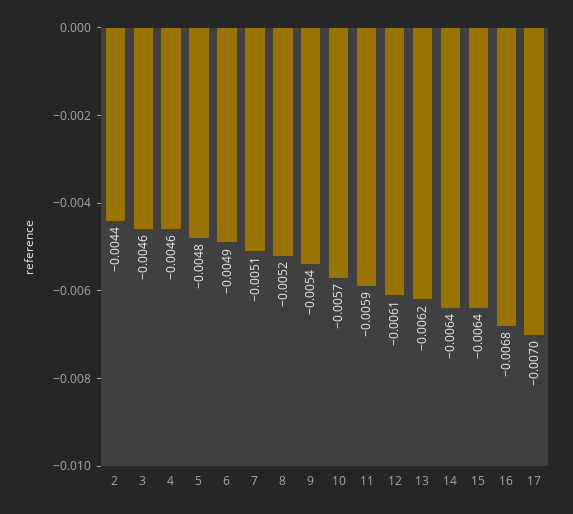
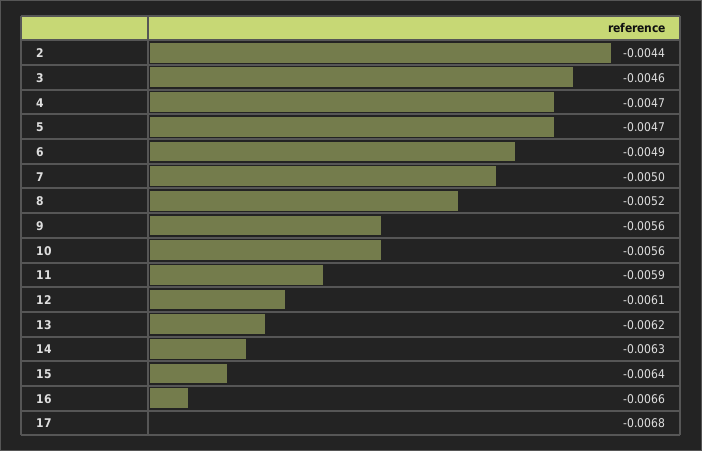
4: -0.0046 -> -0.0047
5: -0.0048 -> -0.0047
7: -0.0051 -> -0.005
9: -0.0054 -> -0.0056
10: -0.0057 -> -0.0056
14: -0.0064 -> -0.0063
16: -0.0068 -> -0.0066
17: -0.007 -> -0.0068

